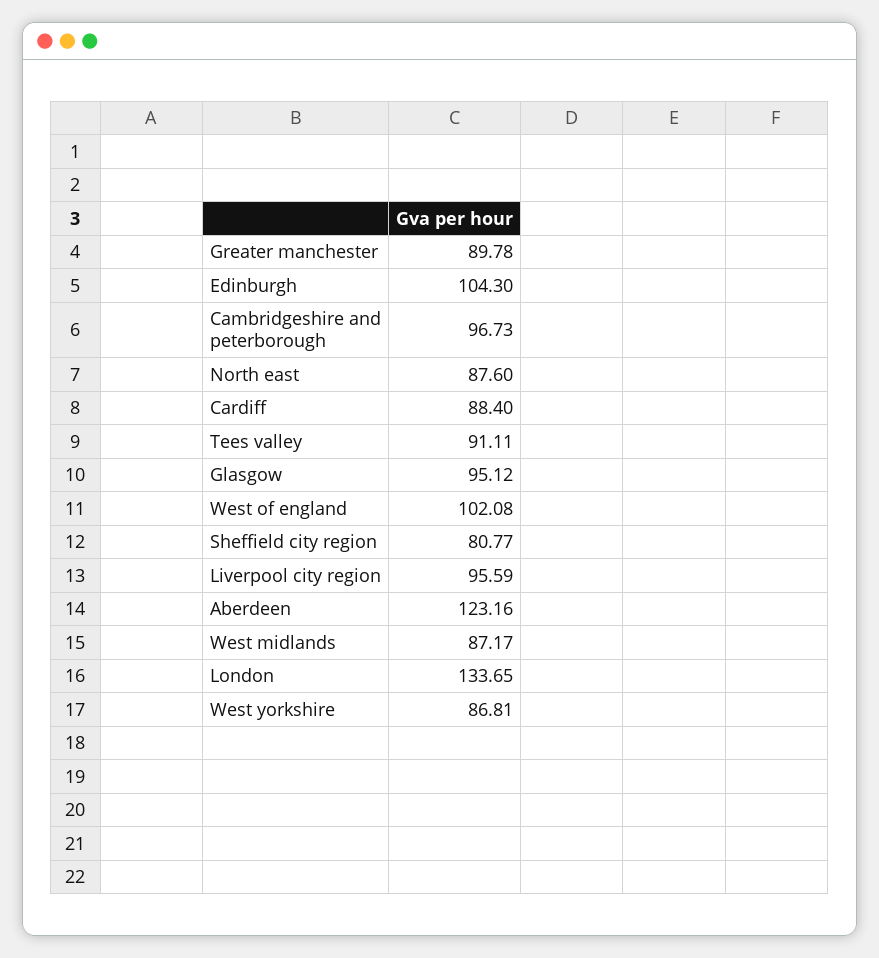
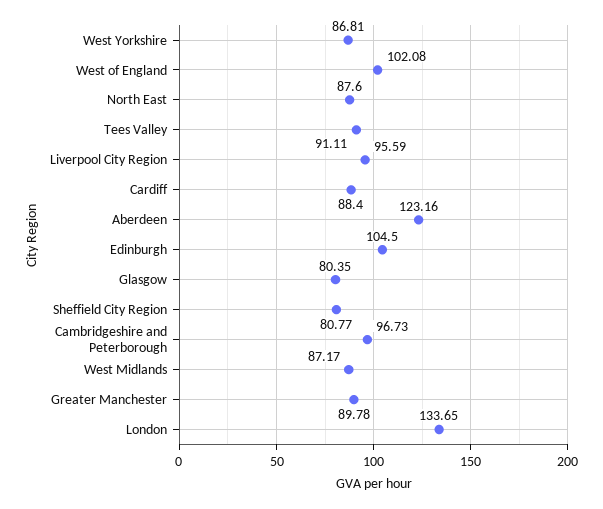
Edinburgh: 104.3 -> 104.5
Glasgow: 95.12 -> 80.35

